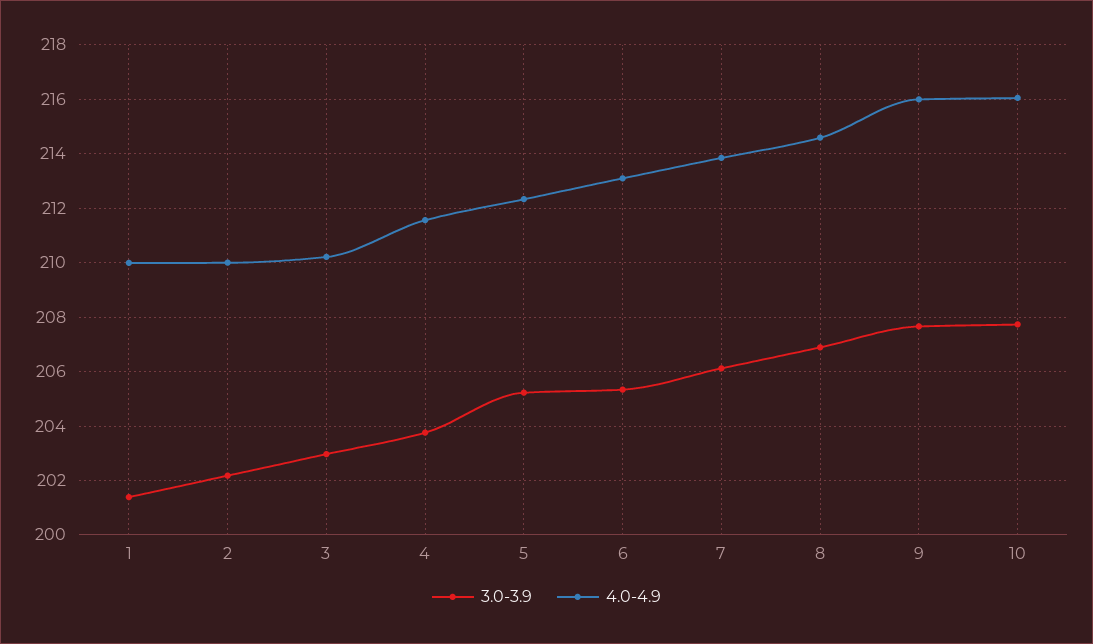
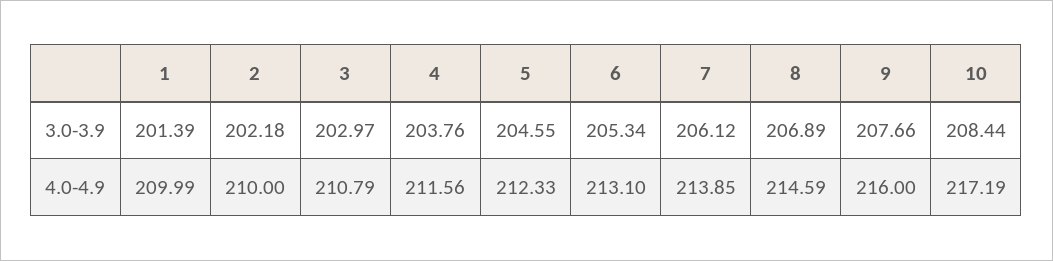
4.0-4.9, 3: 210.25 -> 210.79
3.0-3.9, 5: 205.25 -> 204.55
3.0-3.9, 10: 207.75 -> 208.44
4.0-4.9, 10: 216 -> 217.19

